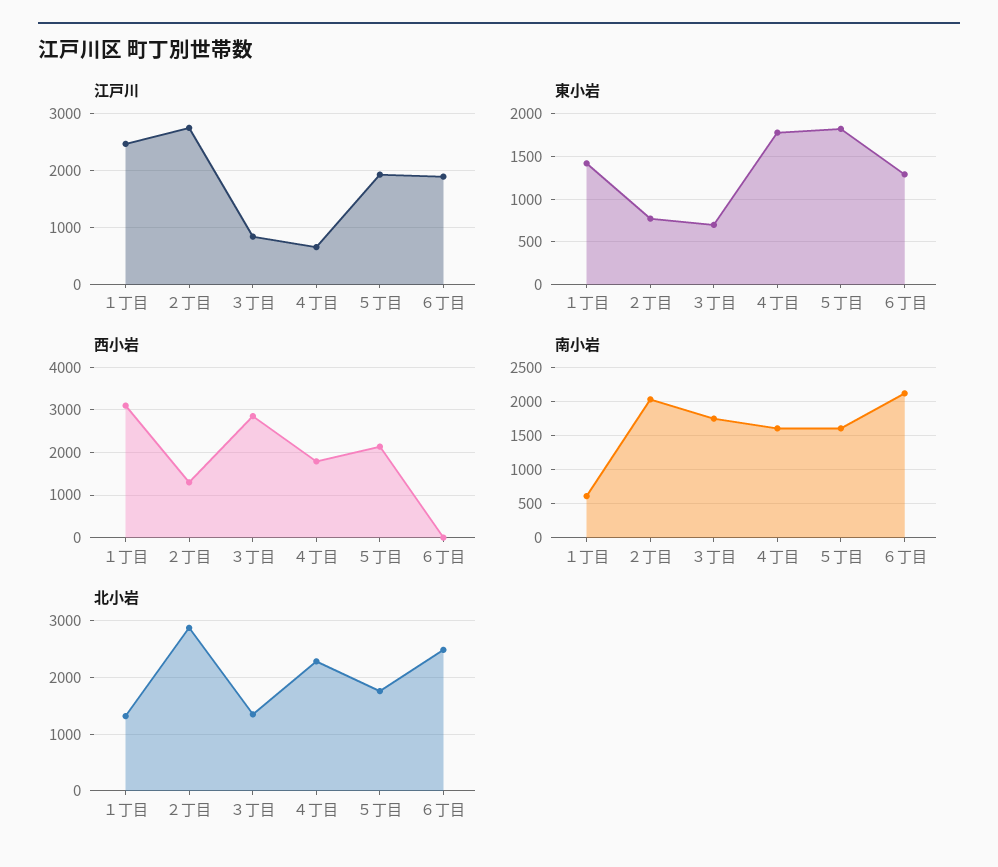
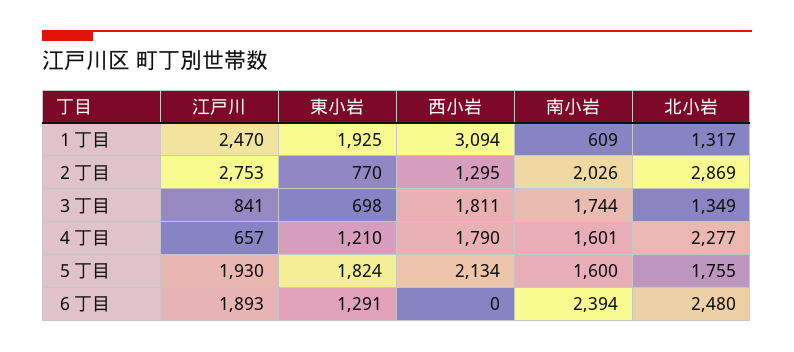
東小岩, １丁目: 1400 -> 1925
東小岩, ４丁目: 1800 -> 1210
西小岩, ３丁目: 2800 -> 1811
南小岩, ６丁目: 2100 -> 2394

